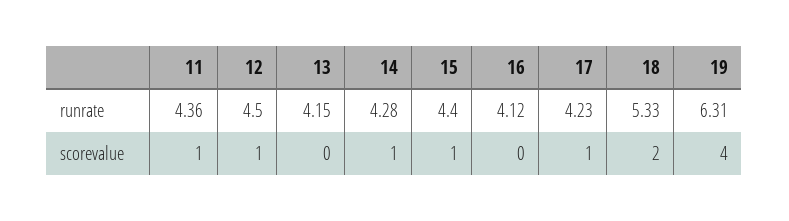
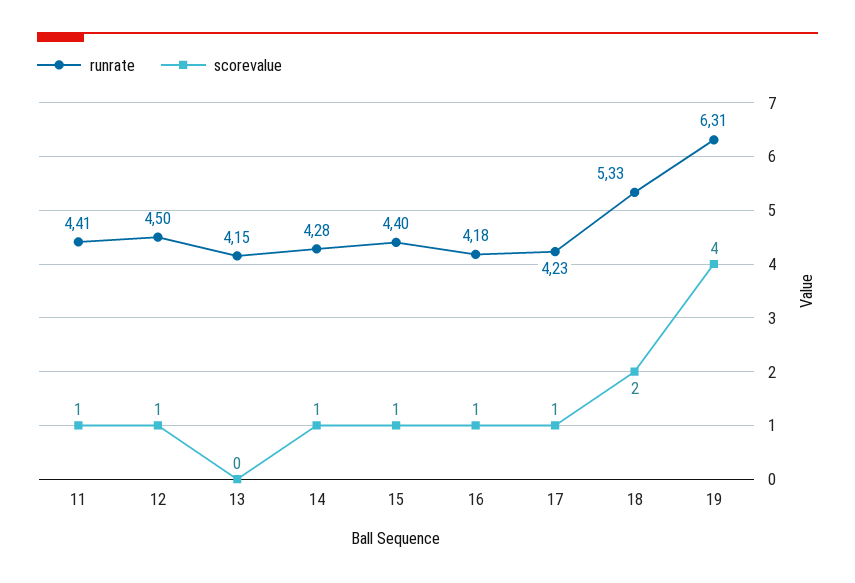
runrate, 11: 4.36 -> 4.41
runrate, 16: 4.12 -> 4.18
scorevalue, 16: 0 -> 1

